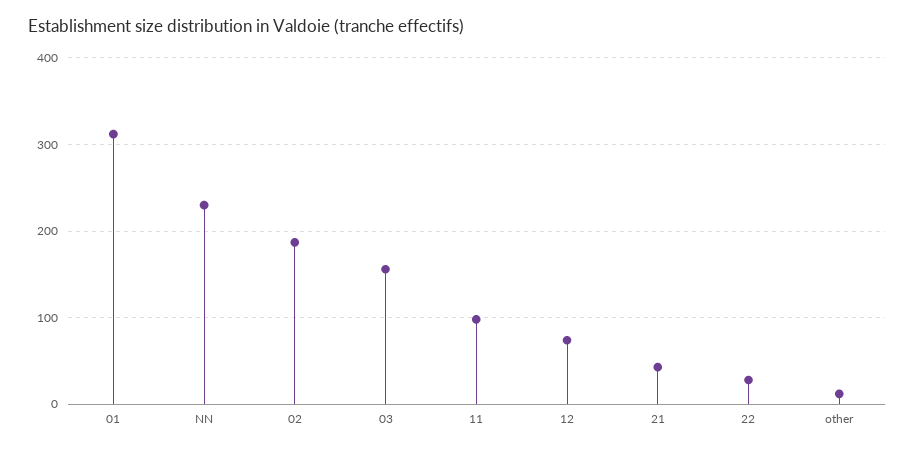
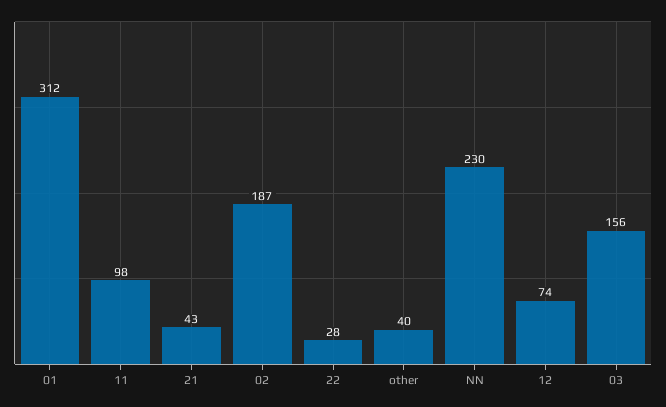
other: 10 -> 40

